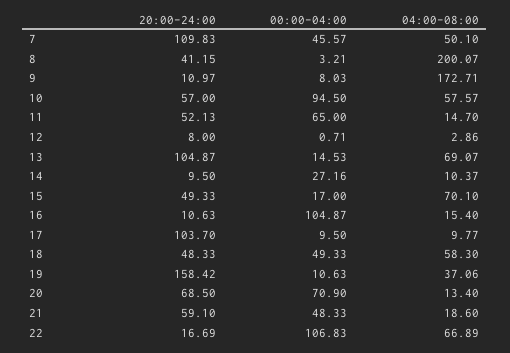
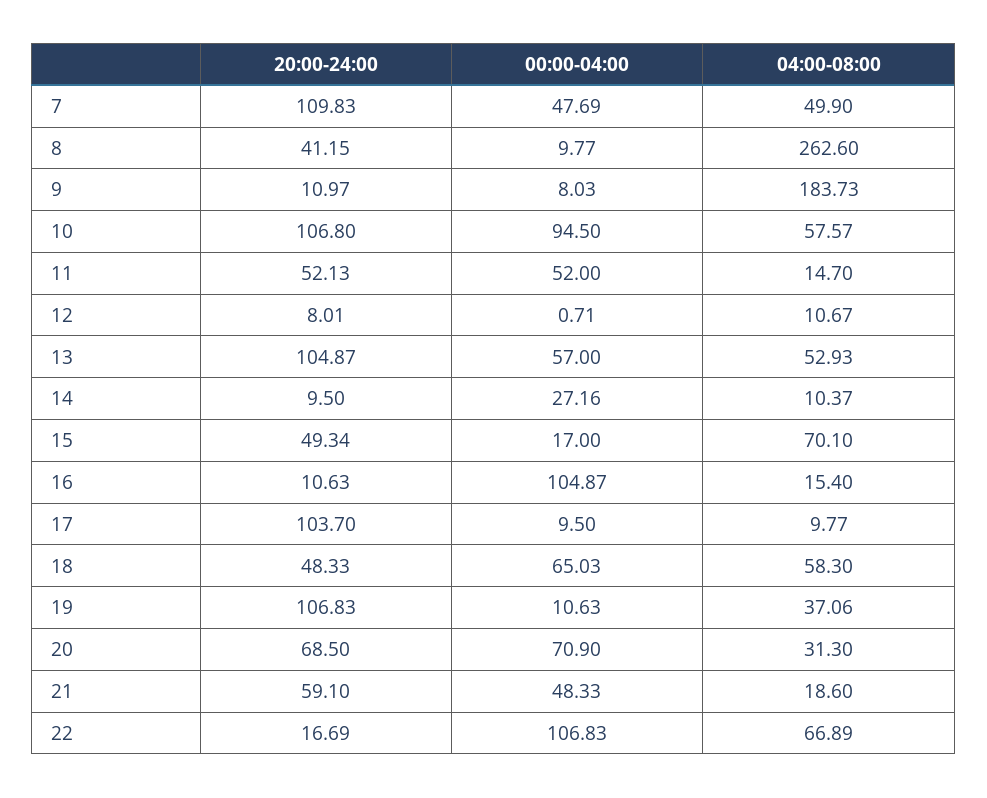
00:00-04:00, 7: 45.57 -> 47.69
04:00-08:00, 7: 50.1 -> 49.9
00:00-04:00, 8: 3.21 -> 9.77
04:00-08:00, 8: 200.07 -> 262.6
04:00-08:00, 9: 172.71 -> 183.73
20:00-24:00, 10: 57 -> 106.8
00:00-04:00, 11: 65 -> 52
20:00-24:00, 12: 8 -> 8.01
04:00-08:00, 12: 2.86 -> 10.67
00:00-04:00, 13: 14.53 -> 57
04:00-08:00, 13: 69.07 -> 52.93
20:00-24:00, 15: 49.33 -> 49.34
00:00-04:00, 18: 49.33 -> 65.03
20:00-24:00, 19: 158.42 -> 106.83
04:00-08:00, 20: 13.4 -> 31.3

